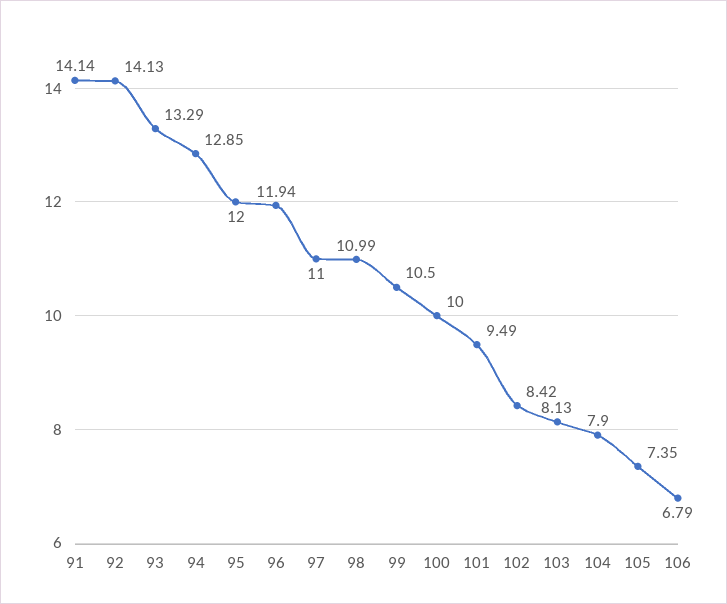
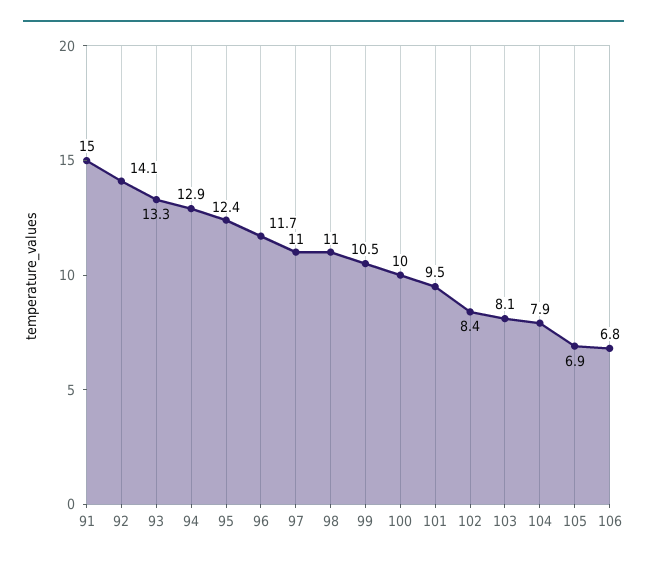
91: 14.14 -> 15
95: 12 -> 12.4
96: 11.94 -> 11.7
105: 7.35 -> 6.9

